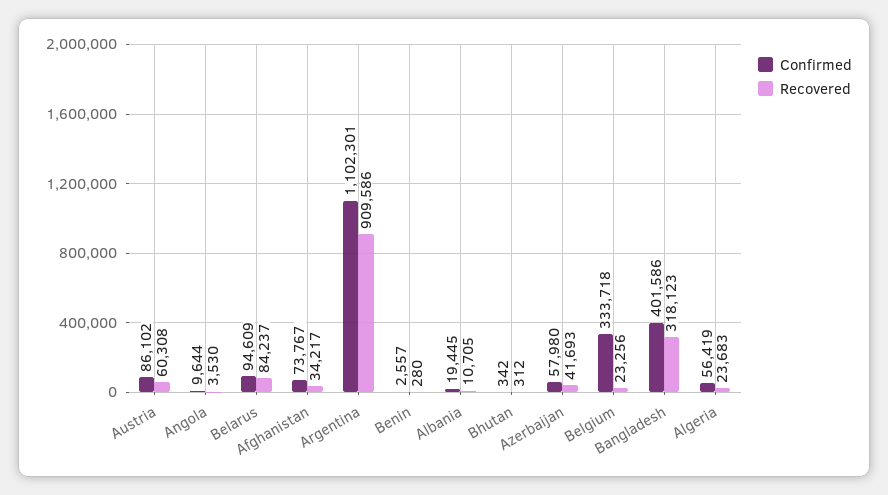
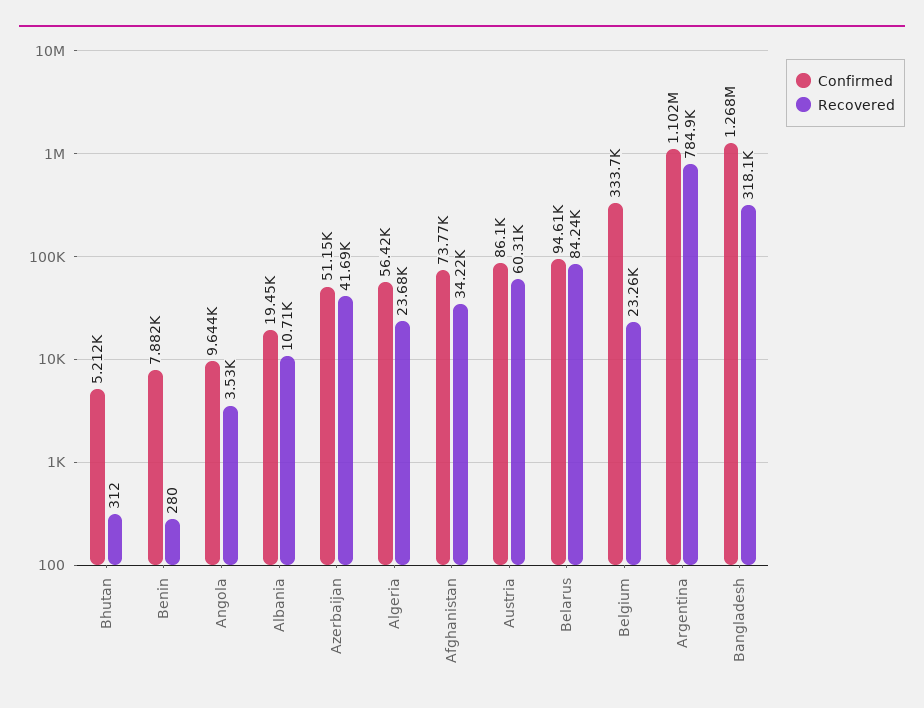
Recovered, Argentina: 909586 -> 784900
Confirmed, Benin: 2557 -> 7882
Confirmed, Bhutan: 342 -> 5212
Confirmed, Azerbaijan: 57980 -> 51150
Confirmed, Bangladesh: 401586 -> 1268000

